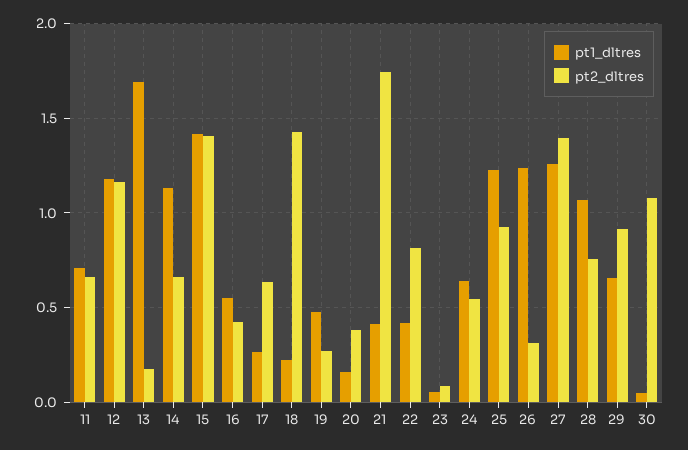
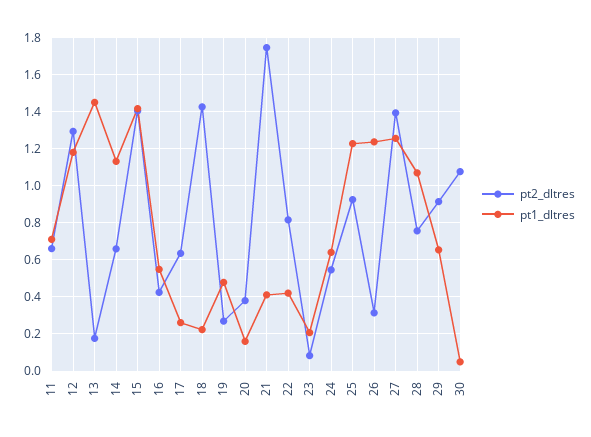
pt2_dltres, 12: 1.15 -> 1.3
pt1_dltres, 13: 1.7 -> 1.45
pt1_dltres, 23: 0.05 -> 0.2

